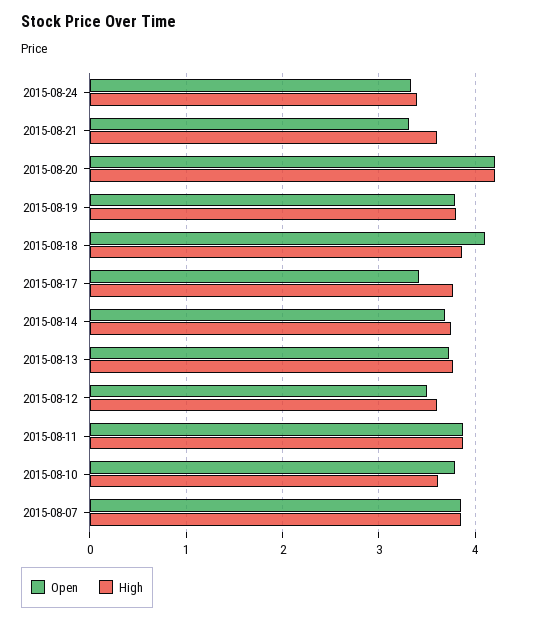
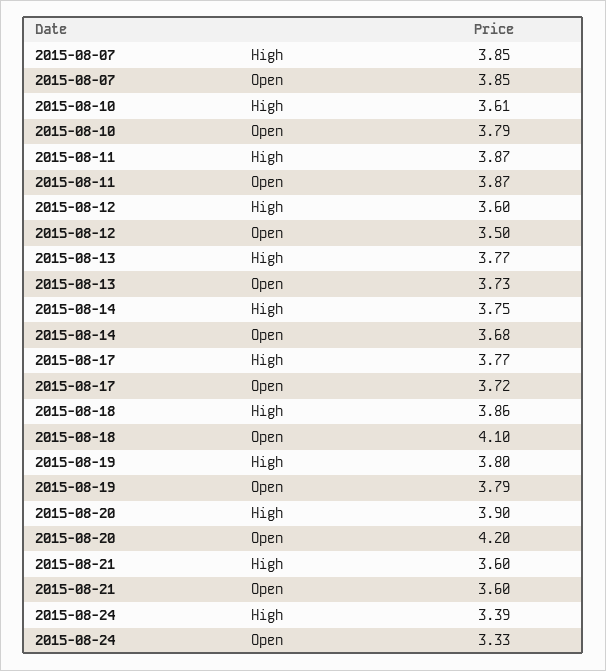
Open, 2015-08-21: 3.3 -> 3.6
High, 2015-08-20: 4.2 -> 3.9
Open, 2015-08-17: 3.4 -> 3.72

